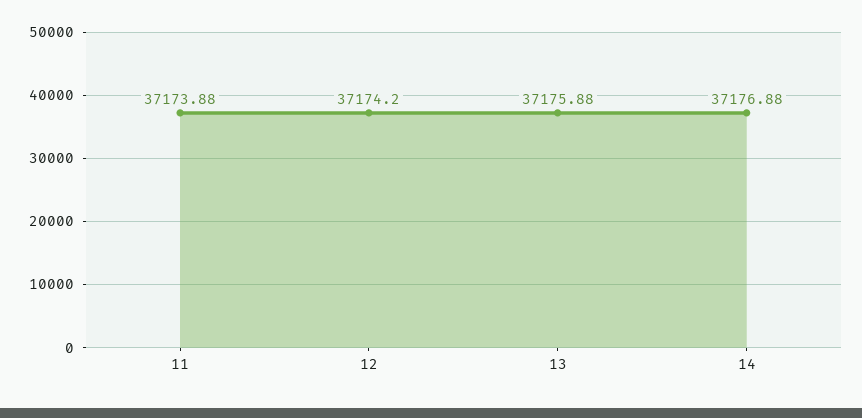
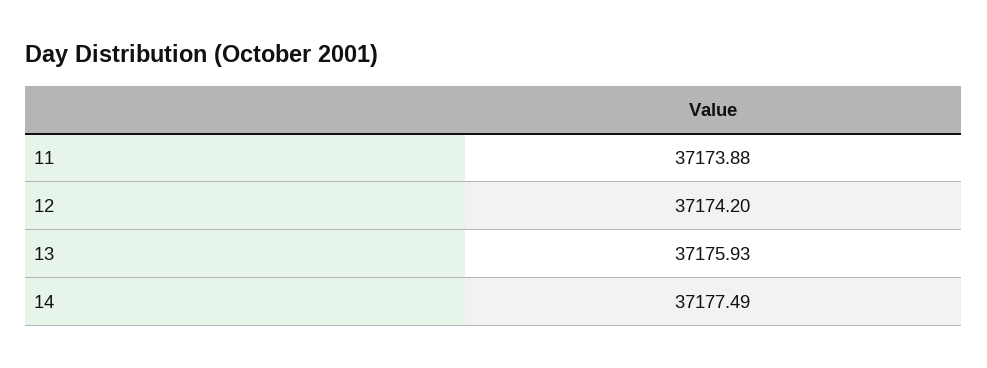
13: 37175.88 -> 37175.93
14: 37176.88 -> 37177.49

